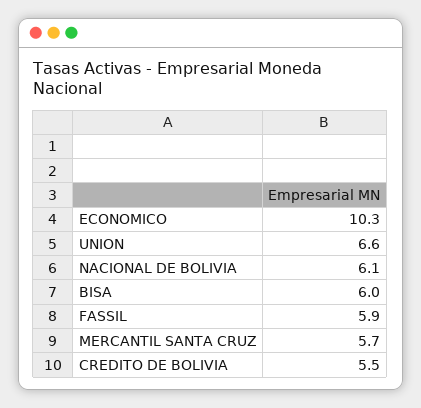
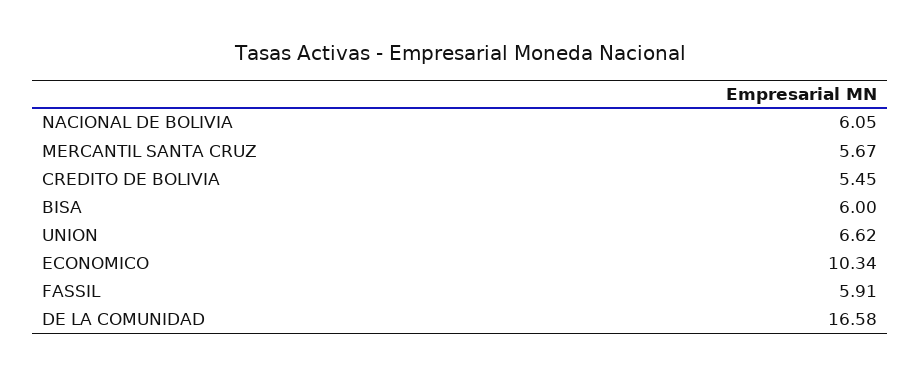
DE LA COMUNIDAD: none -> 16.58

